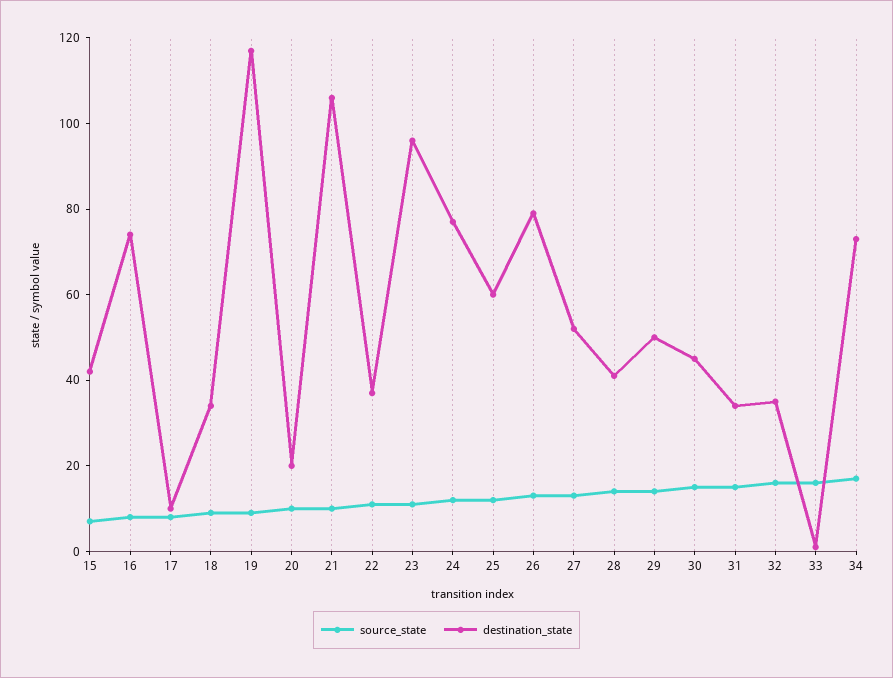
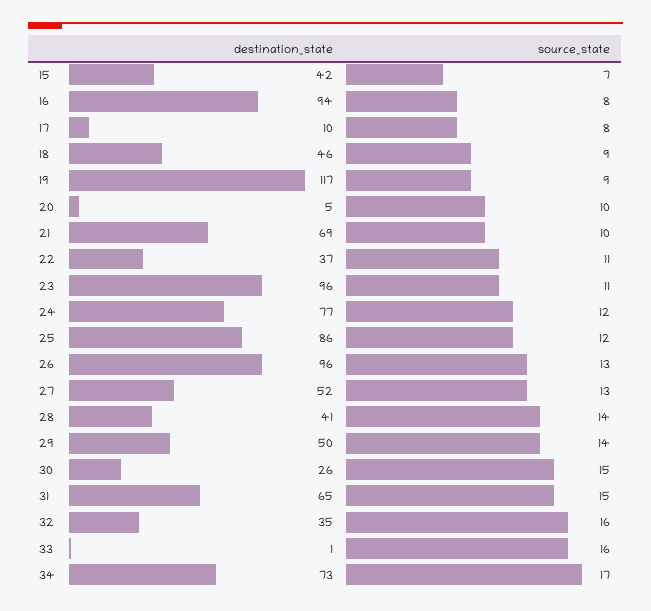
destination_state, 16: 75 -> 94
destination_state, 18: 35 -> 46
destination_state, 20: 20 -> 5
destination_state, 21: 105 -> 69
destination_state, 25: 60 -> 86
destination_state, 26: 80 -> 96
destination_state, 30: 45 -> 26
destination_state, 31: 35 -> 65

